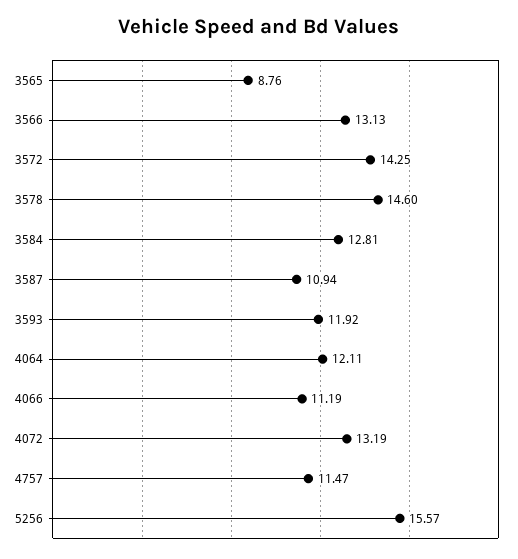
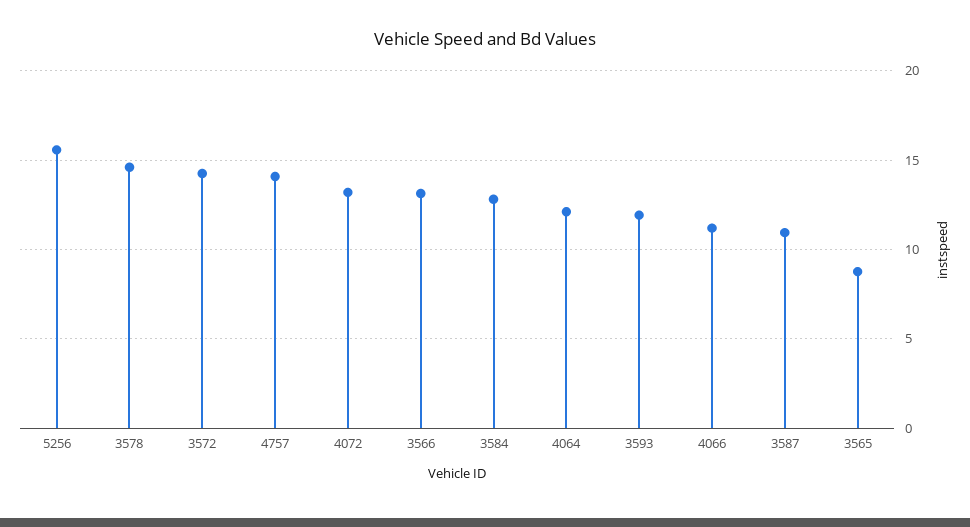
4757: 11.47 -> 14

